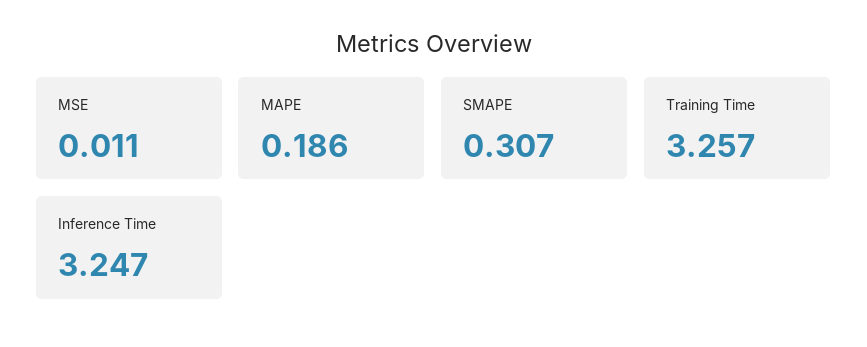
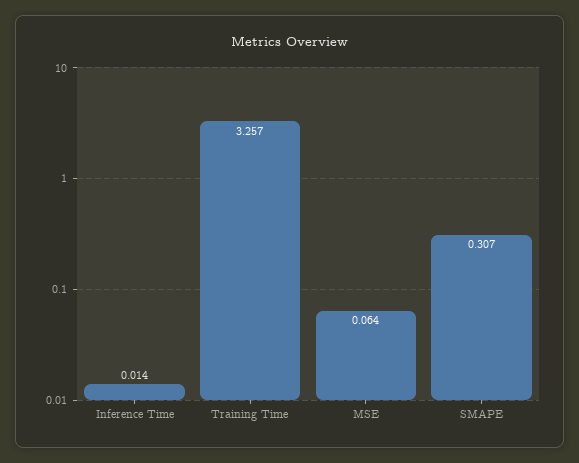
MSE: 0.011 -> 0.064
MAPE: 0.186 -> none
Inference Time: 3.247 -> 0.014

